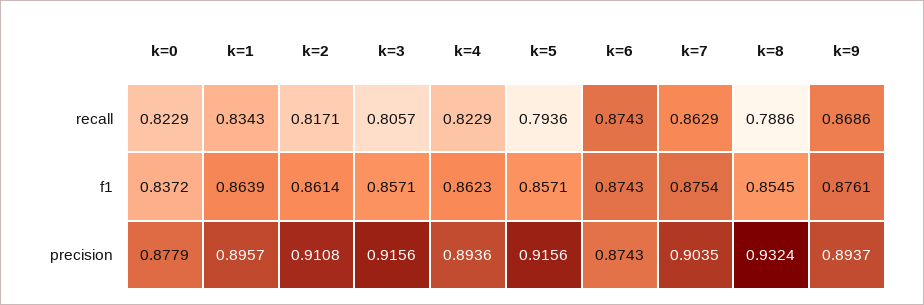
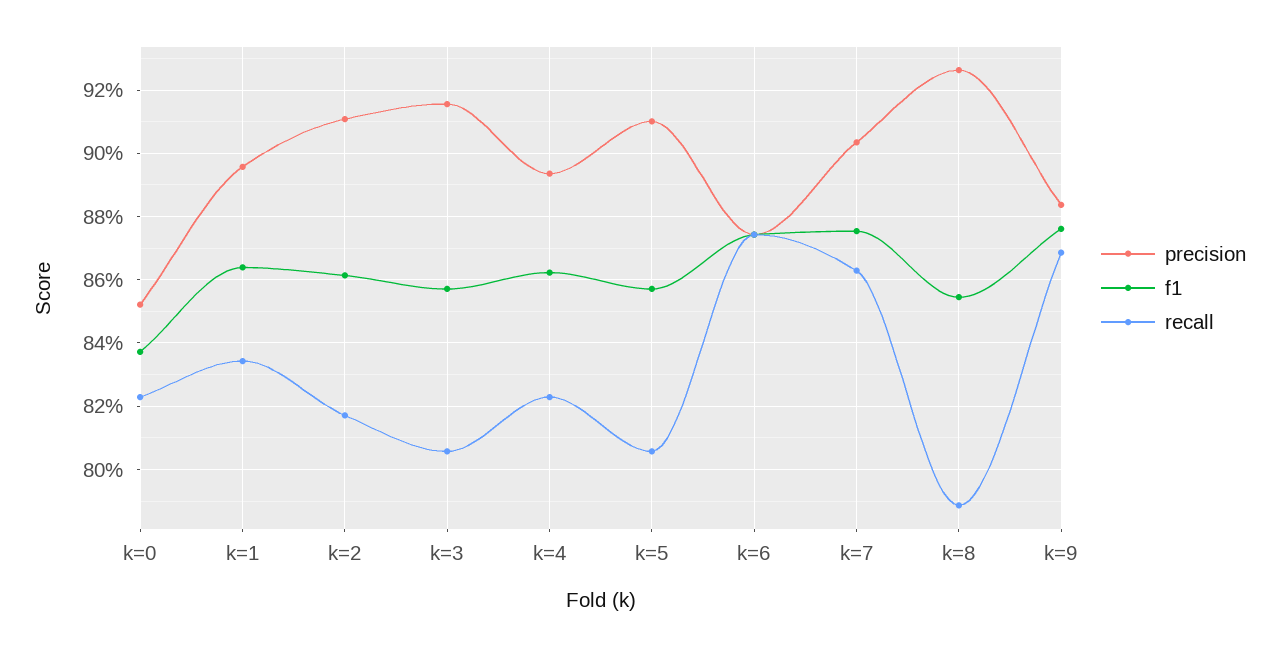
recall, k=5: 0.7936 -> 0.806
precision, k=0: 0.8779 -> 0.852
precision, k=5: 0.9156 -> 0.91
precision, k=8: 0.9324 -> 0.926
precision, k=9: 0.8937 -> 0.884

